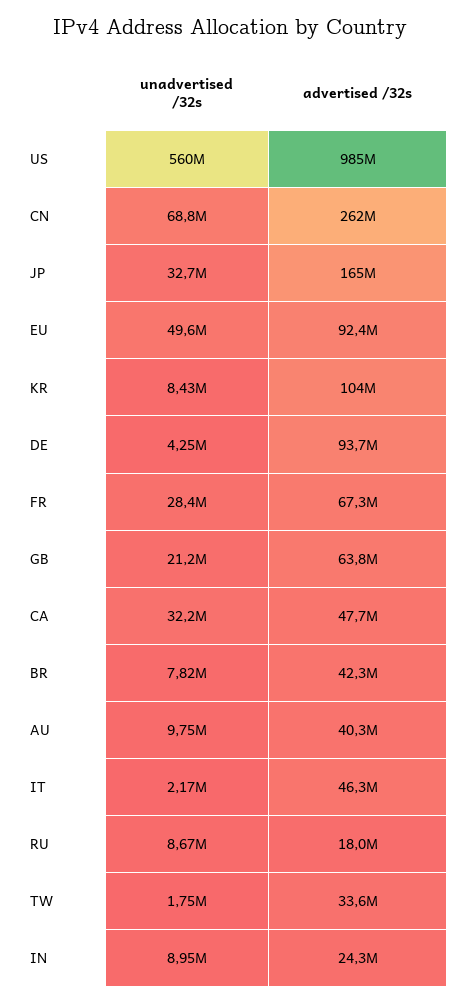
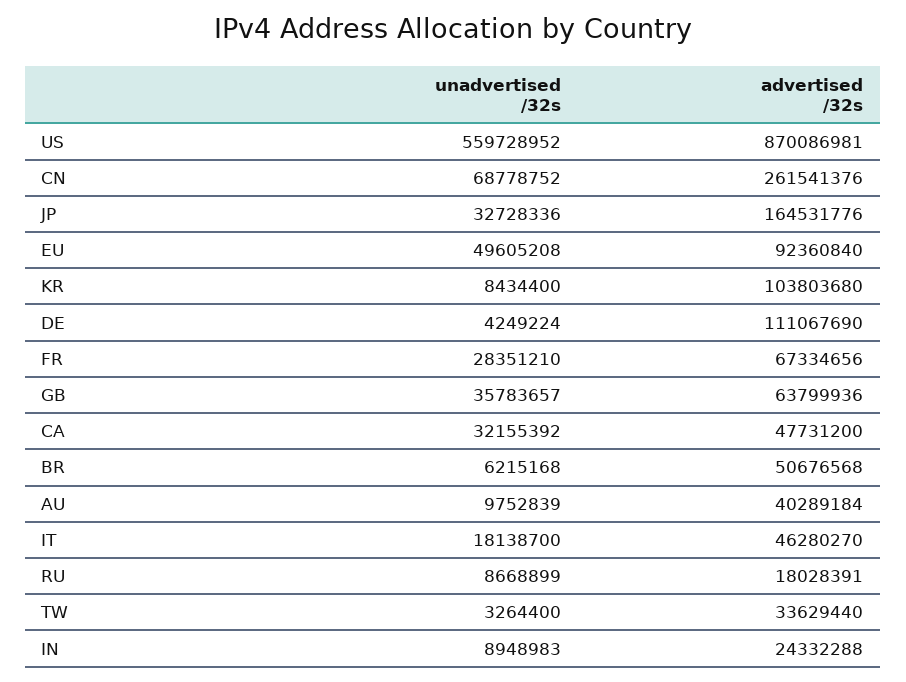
advertised /32s, US: 985000000 -> 870086981
advertised /32s, DE: 93700000 -> 111067690
unadvertised /32s, GB: 21200000 -> 35783657
unadvertised /32s, BR: 7820000 -> 6215168
advertised /32s, BR: 42300000 -> 50676568
unadvertised /32s, IT: 2170000 -> 18138700
unadvertised /32s, TW: 1750000 -> 3264400

